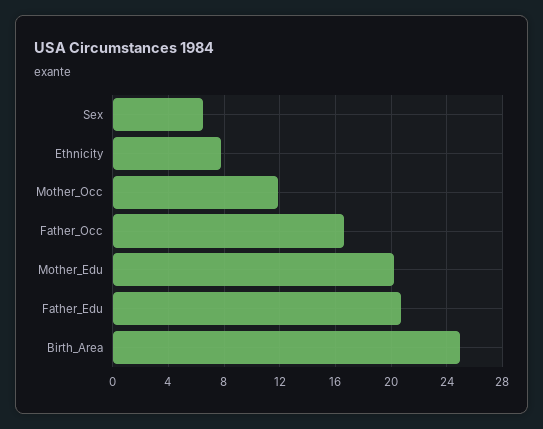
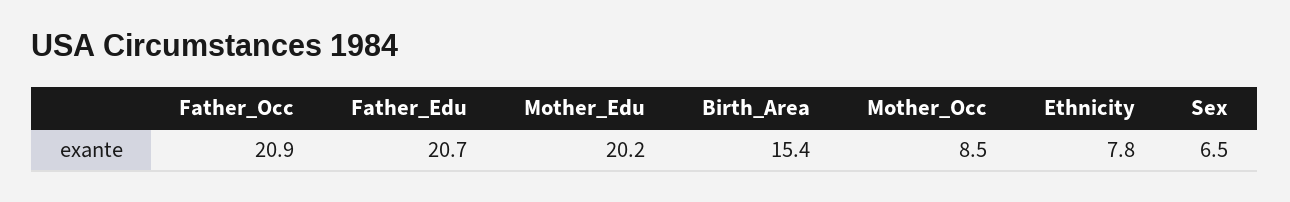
Mother_Occ: 12 -> 8.5
Father_Occ: 16.5 -> 20.9
Birth_Area: 25 -> 15.4

